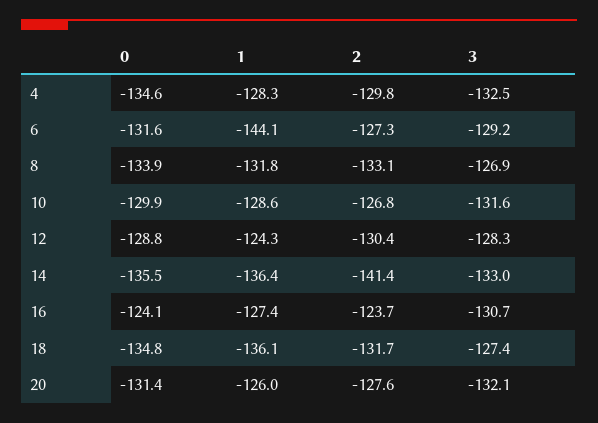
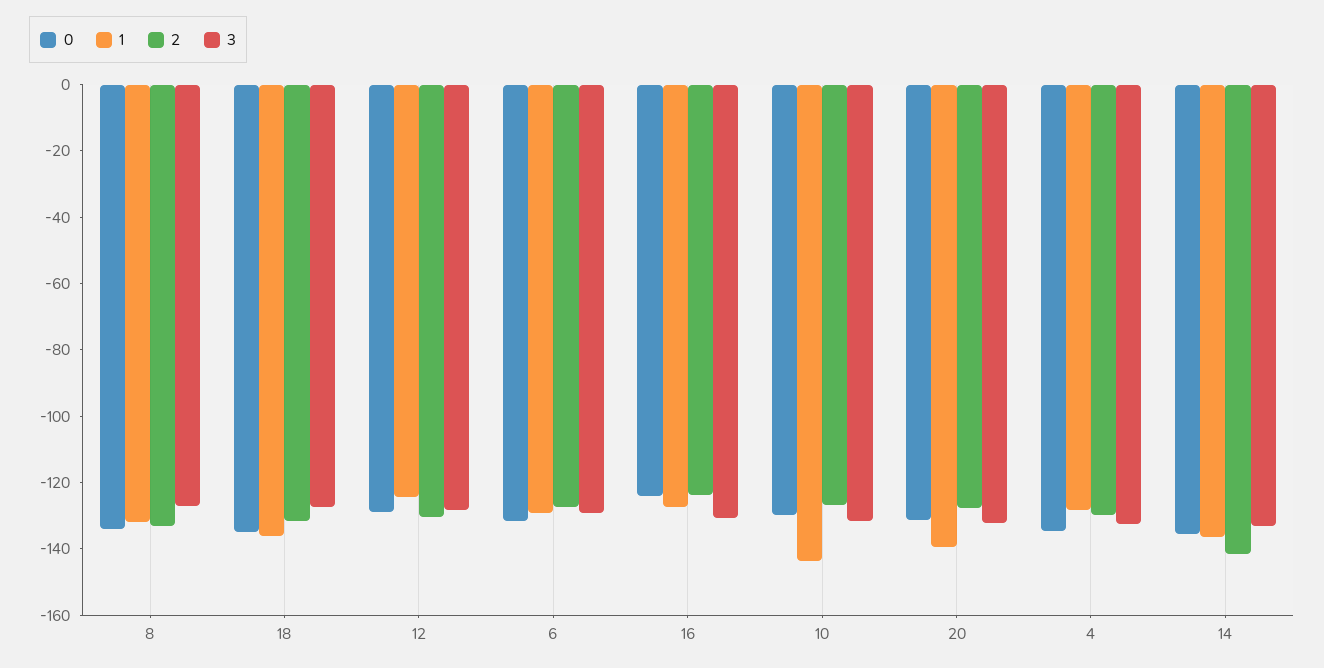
1, 6: -144.1 -> -130
1, 10: -128.6 -> -145
1, 20: -126 -> -140

